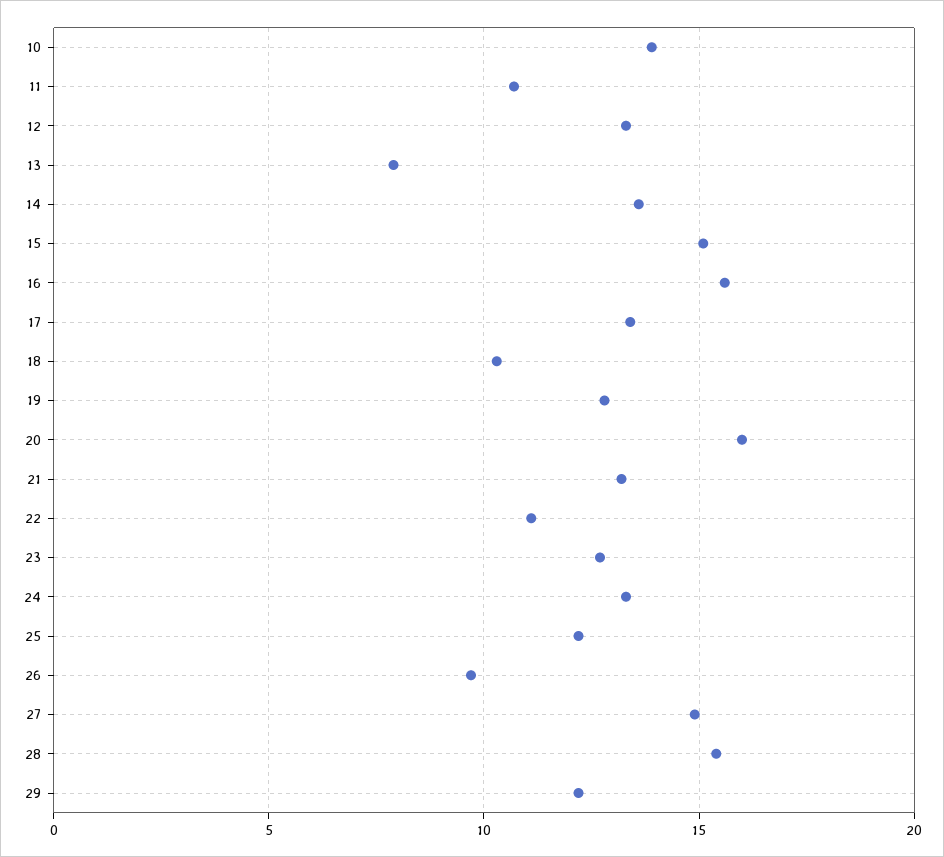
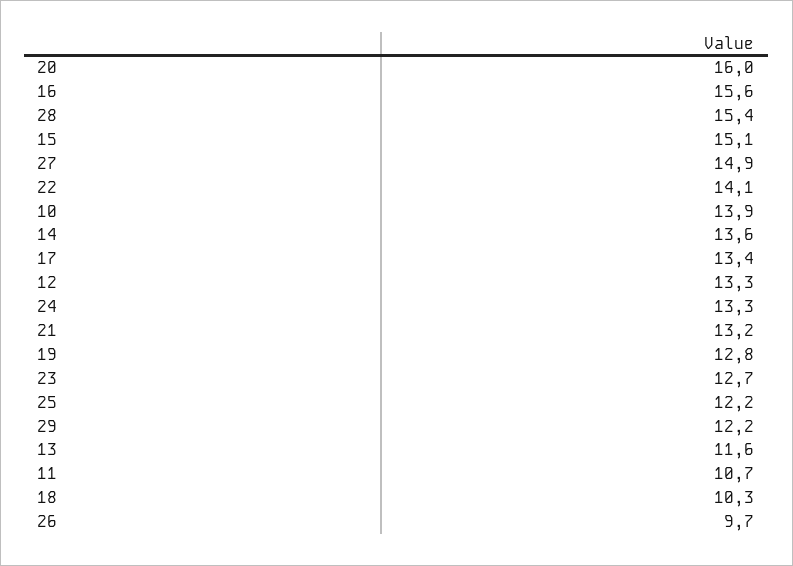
13: 8 -> 11.6
22: 11 -> 14.1

